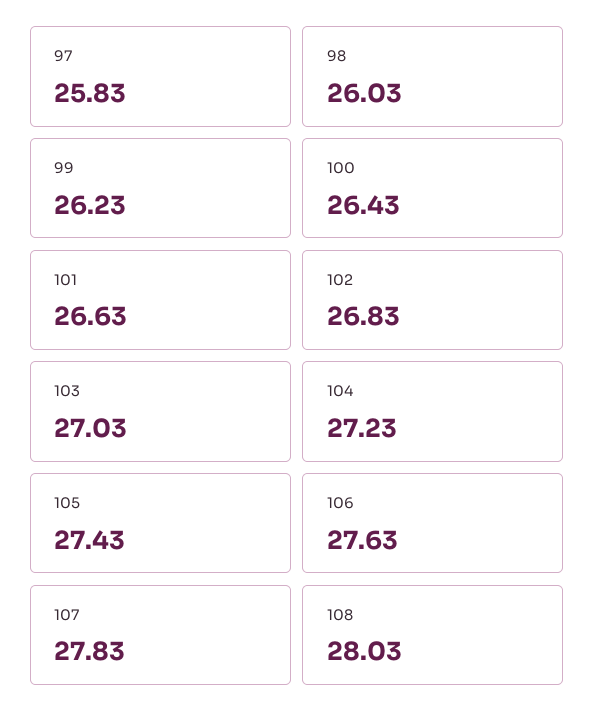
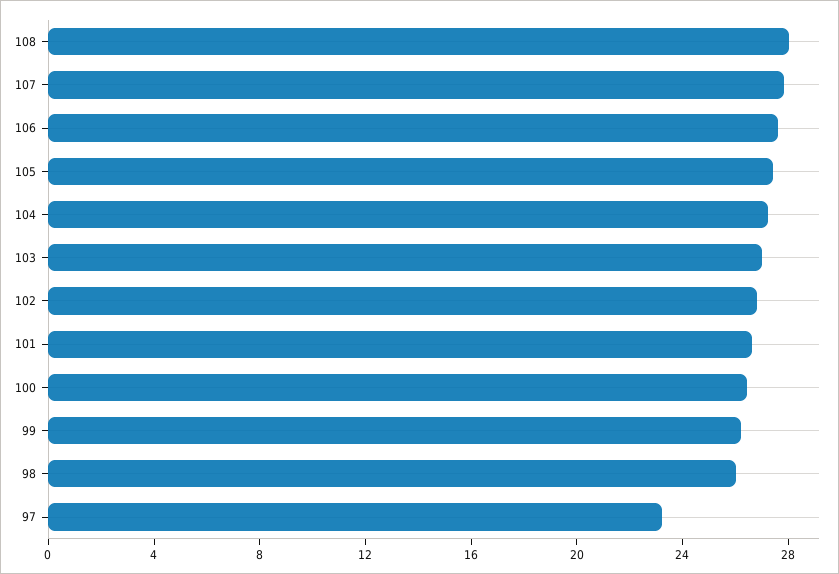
97: 25.83 -> 23

